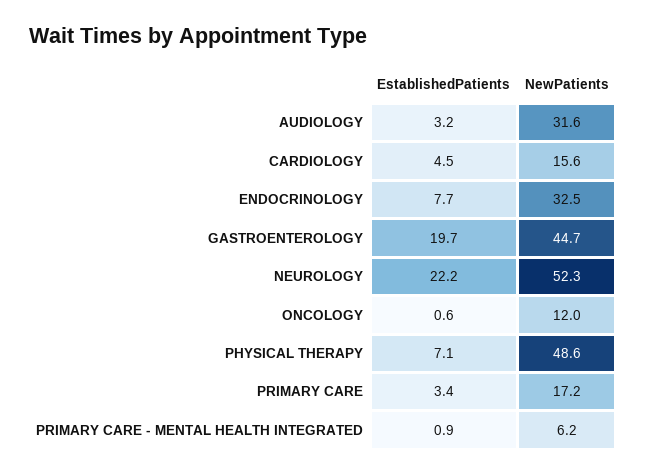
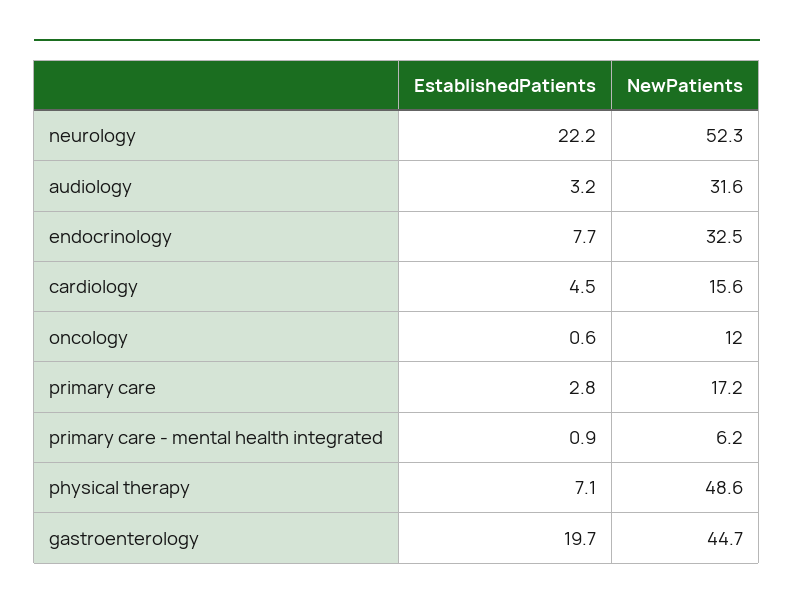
EstablishedPatients, PRIMARY CARE: 3.4 -> 2.8

